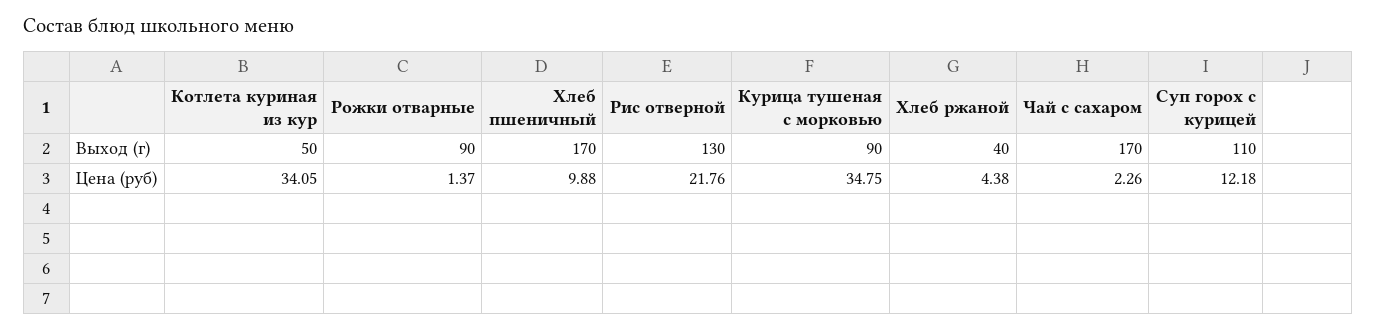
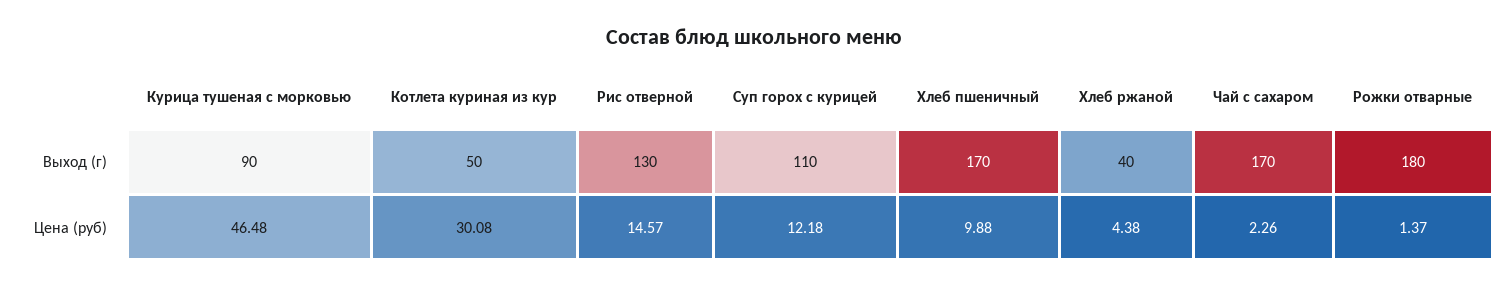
Рожки отварные, Выход (г): 90 -> 180
Котлета куриная из кур, Цена (руб): 34.05 -> 30.08
Рис отверной, Цена (руб): 21.76 -> 14.57
Курица тушеная с морковью, Цена (руб): 34.75 -> 46.48

